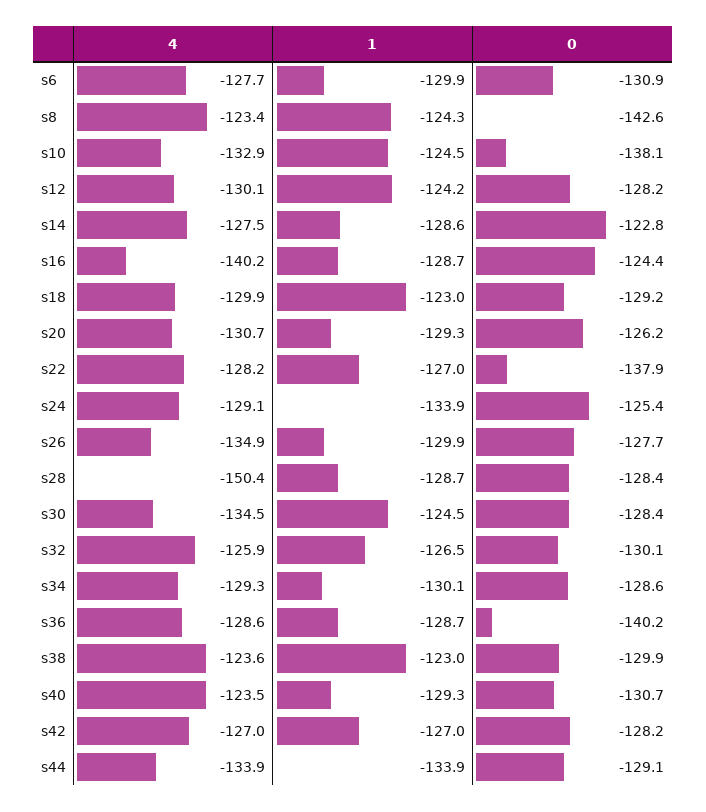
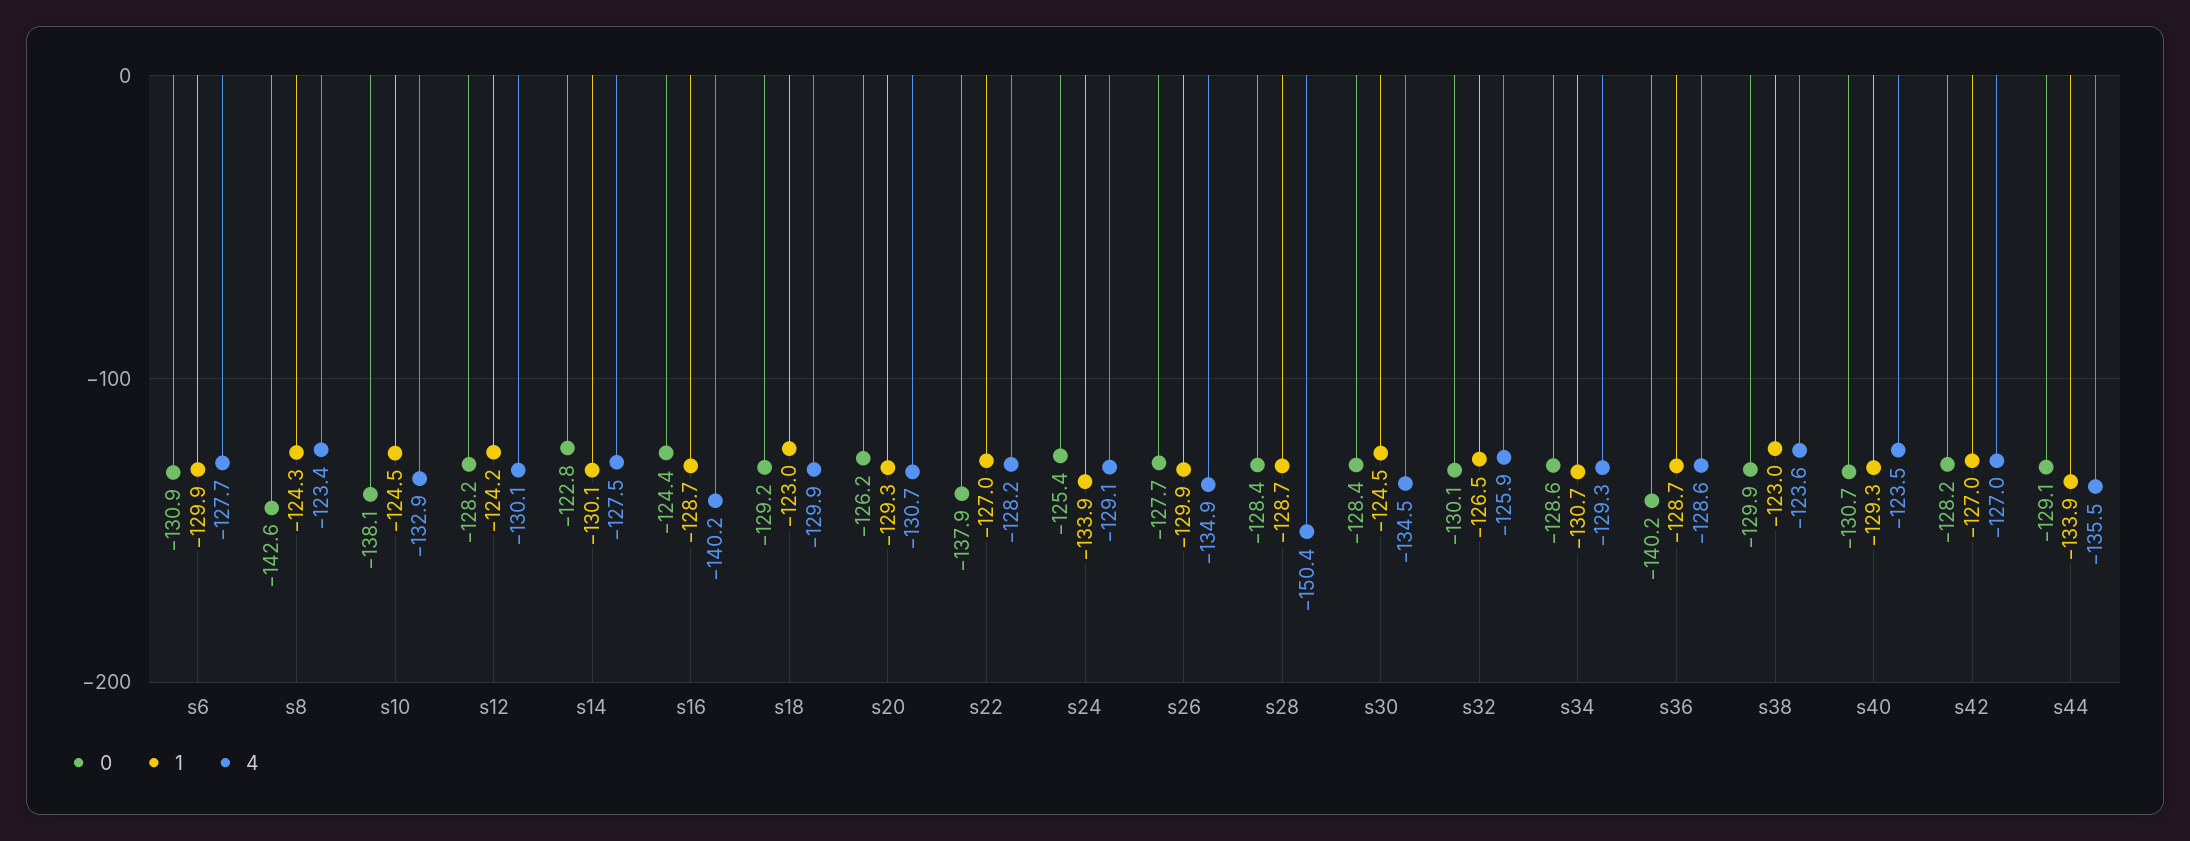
1, s14: -128.6 -> -130.1
1, s34: -130.1 -> -130.7
4, s44: -133.9 -> -135.5

